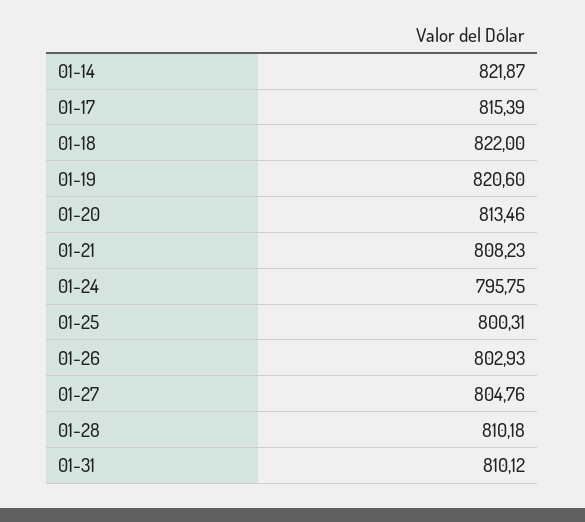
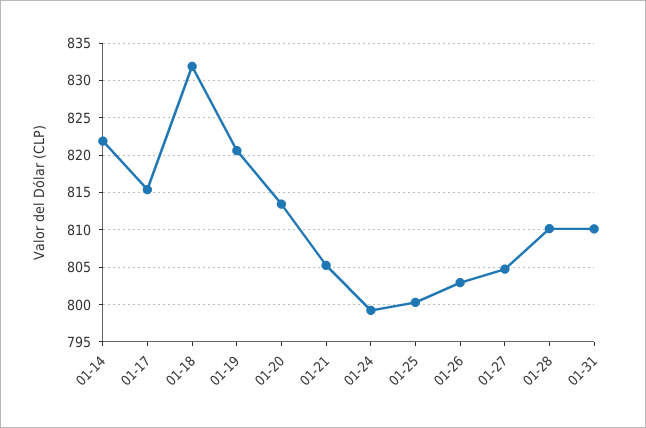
01-18: 822 -> 832
01-21: 808.23 -> 805
01-24: 795.75 -> 799

